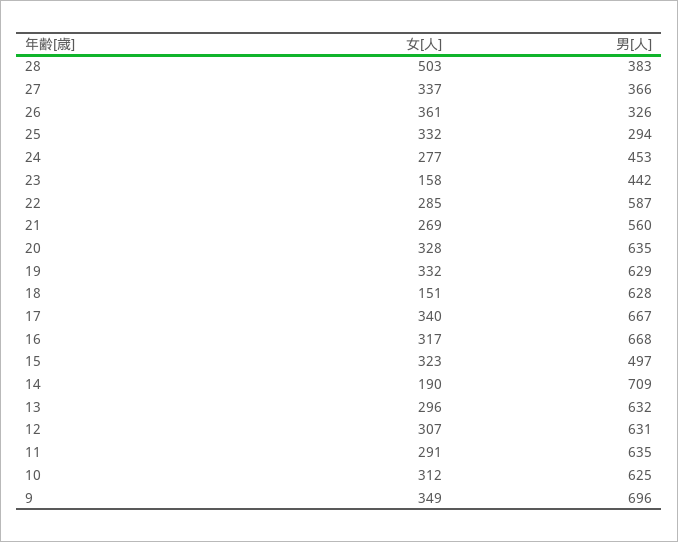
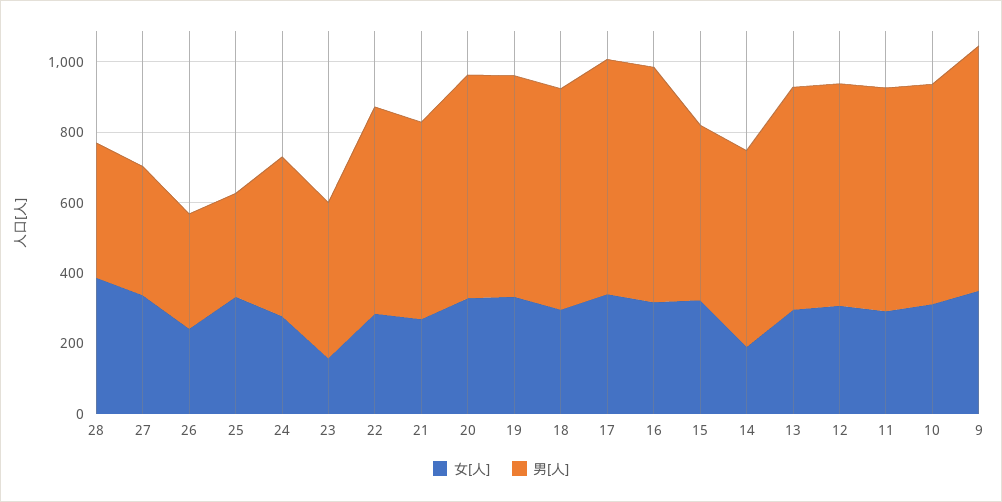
女[人], 28: 503 -> 400
女[人], 26: 361 -> 250
女[人], 18: 151 -> 300
男[人], 14: 709 -> 550

